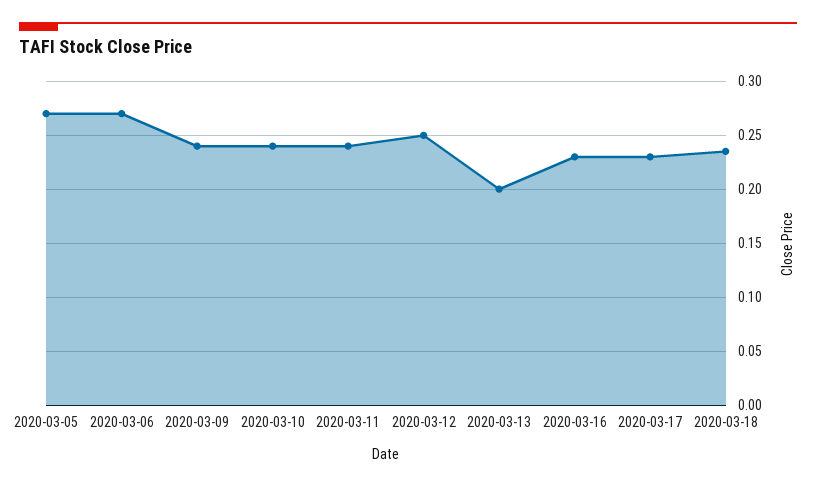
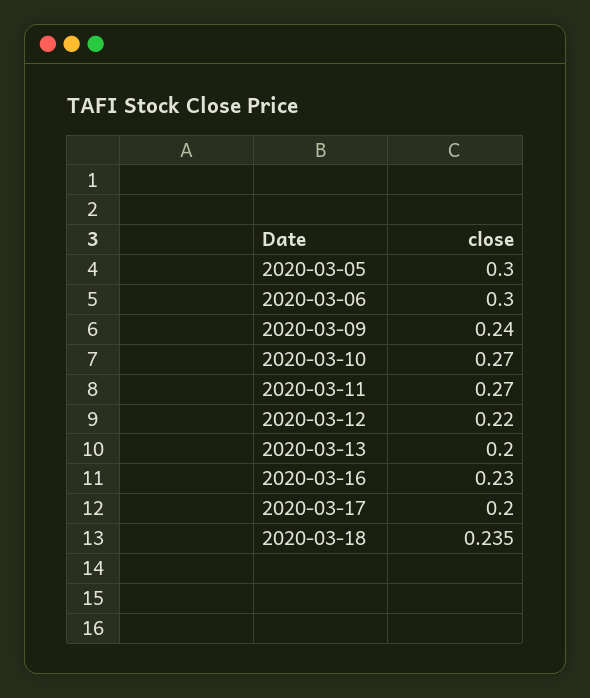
2020-03-05: 0.27 -> 0.3
2020-03-06: 0.27 -> 0.3
2020-03-10: 0.24 -> 0.27
2020-03-11: 0.24 -> 0.27
2020-03-12: 0.25 -> 0.22
2020-03-17: 0.23 -> 0.2

